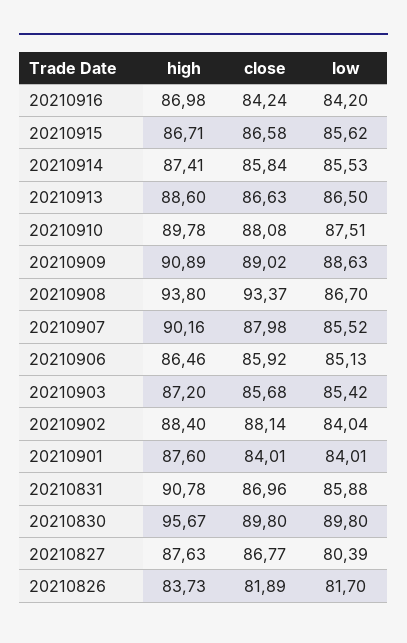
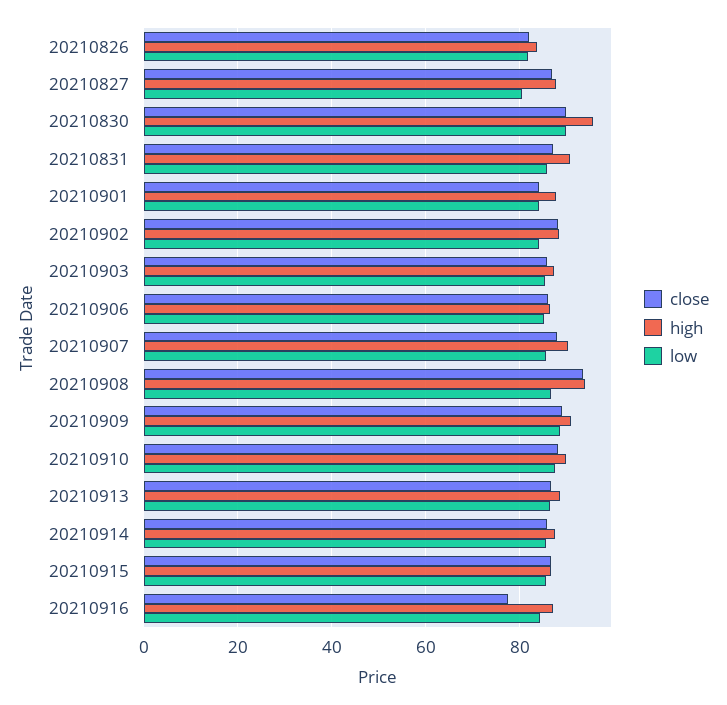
close, 20210916: 84.24 -> 78

